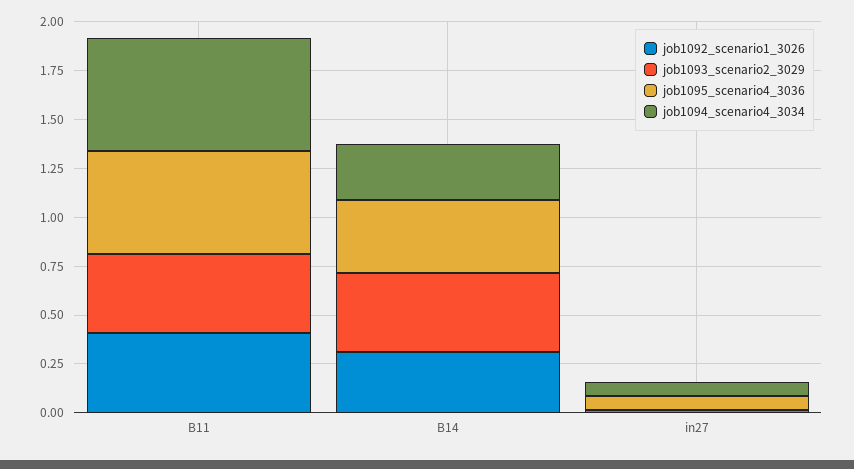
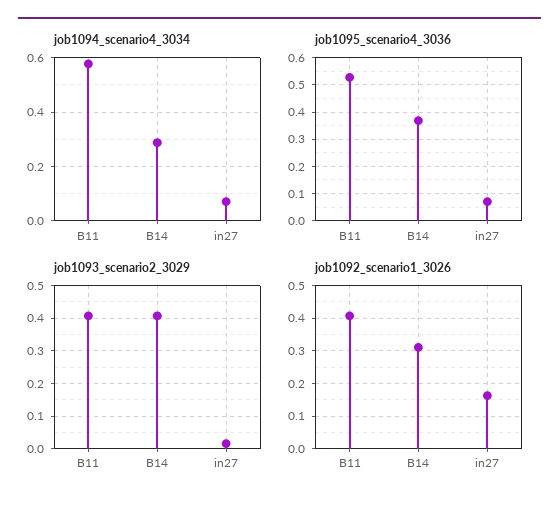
job1092_scenario1_3026, in27: 0 -> 0.16

